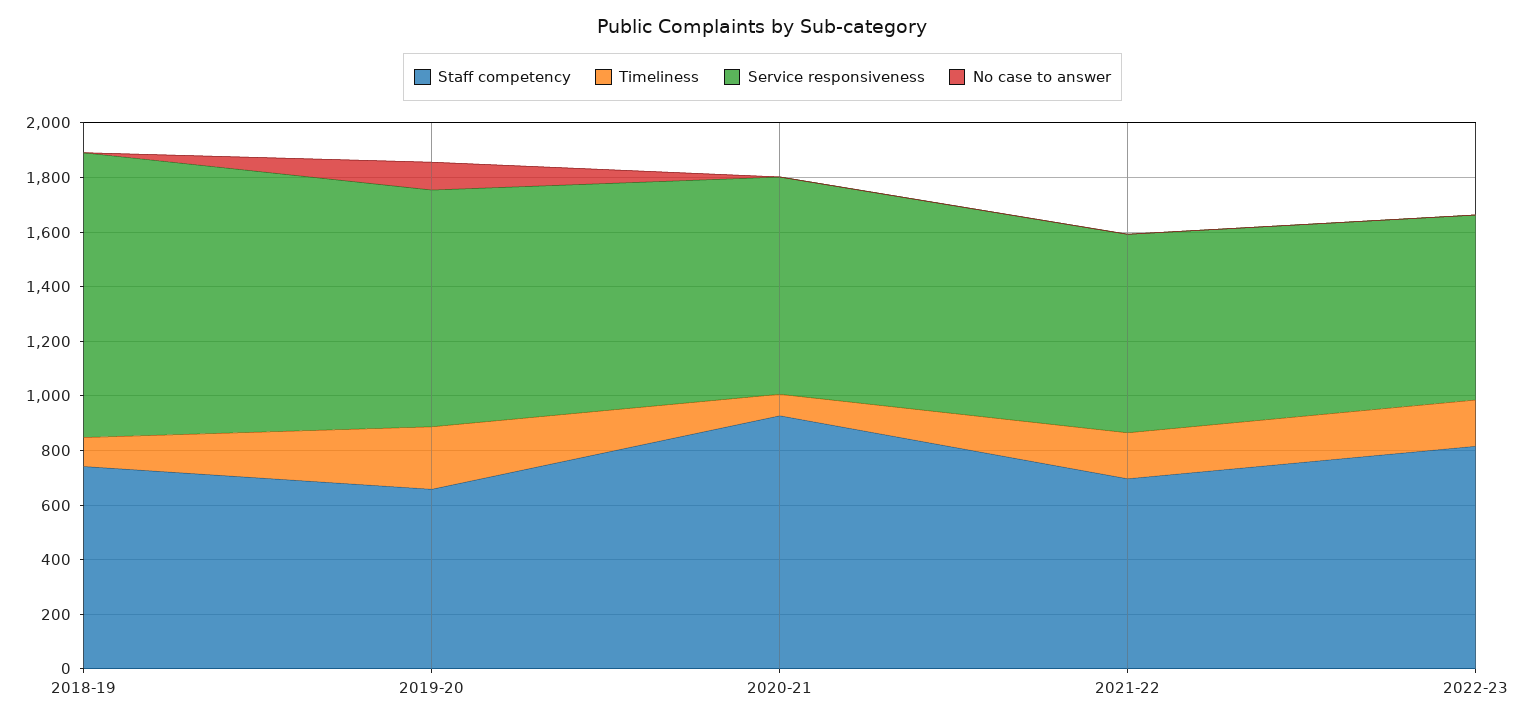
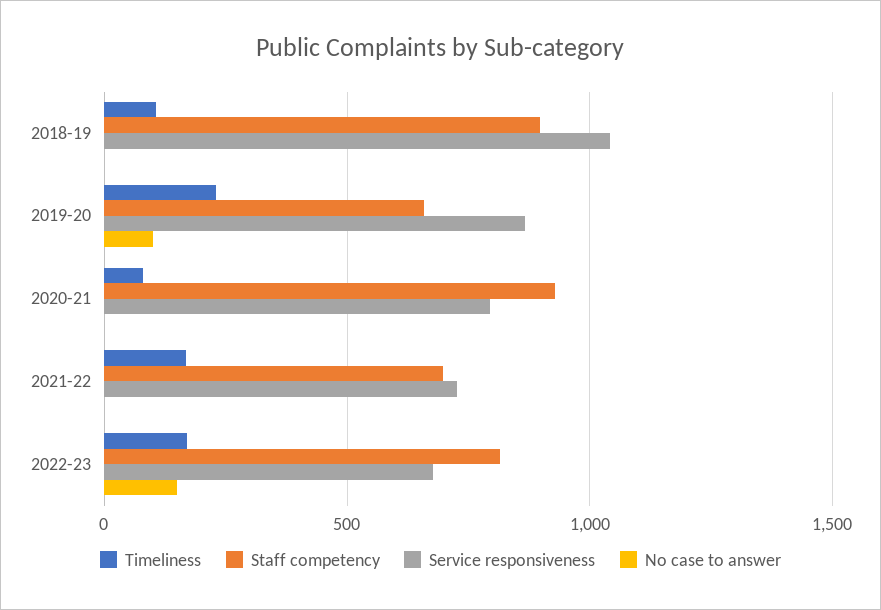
Staff competency, 2018-19: 750 -> 900
No case to answer, 2022-23: 0 -> 150

